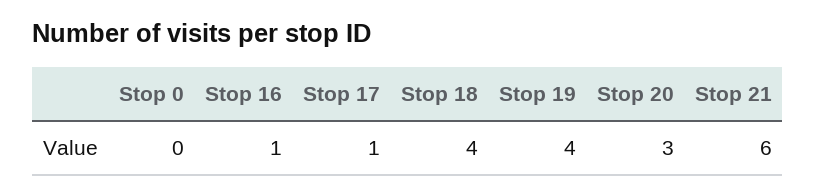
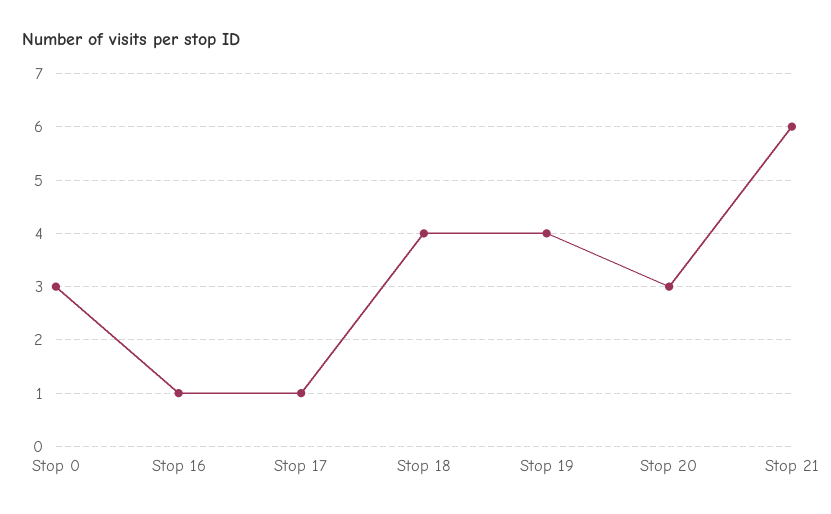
Stop 0: 0 -> 3

